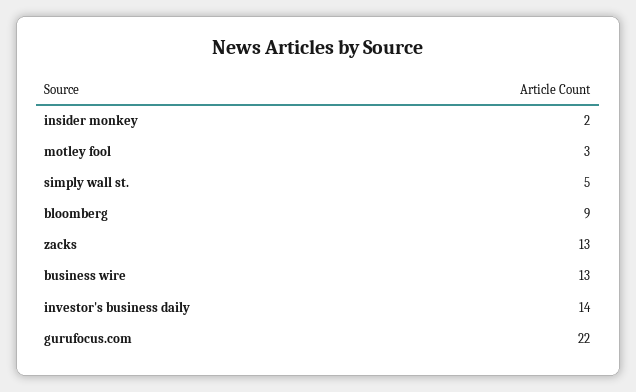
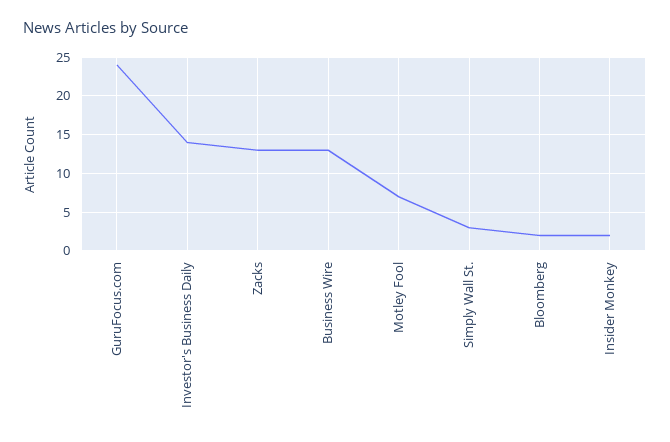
motley fool: 3 -> 7
simply wall st.: 5 -> 3
bloomberg: 9 -> 2
gurufocus.com: 22 -> 24

